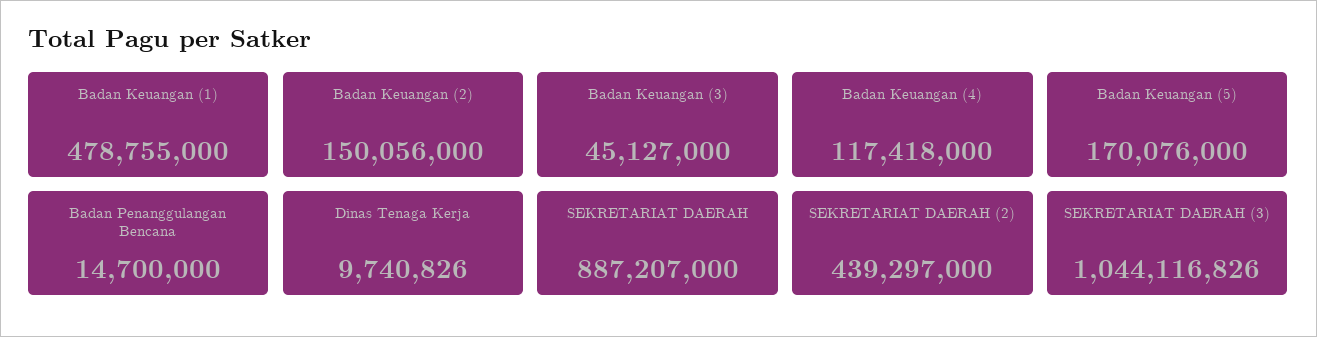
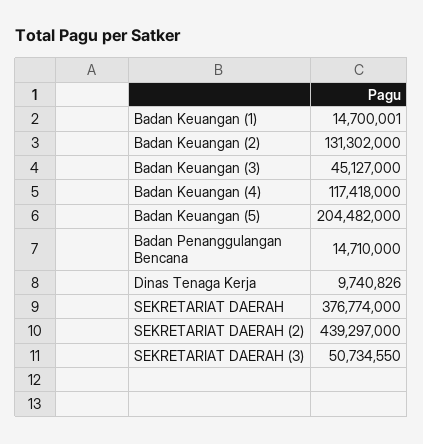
Badan Keuangan (1): 478755000 -> 14700001
Badan Keuangan (2): 150056000 -> 131302000
Badan Keuangan (5): 170076000 -> 204482000
Badan Penanggulangan Bencana: 14700000 -> 14710000
SEKRETARIAT DAERAH: 887207000 -> 376774000
SEKRETARIAT DAERAH (3): 1044116826 -> 50734550

